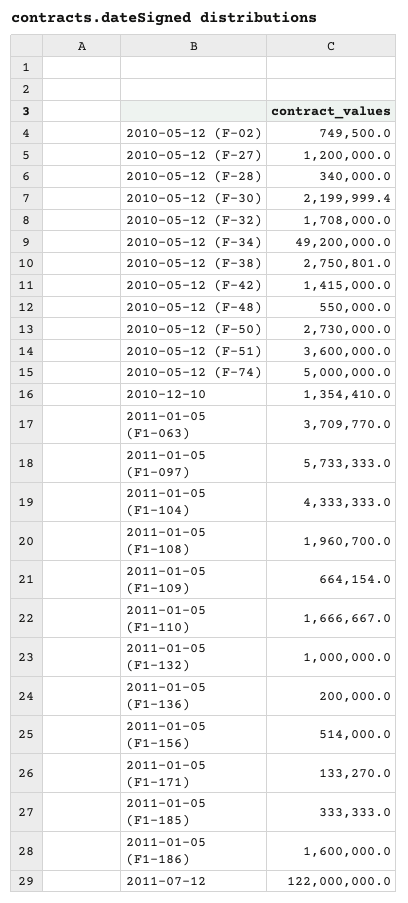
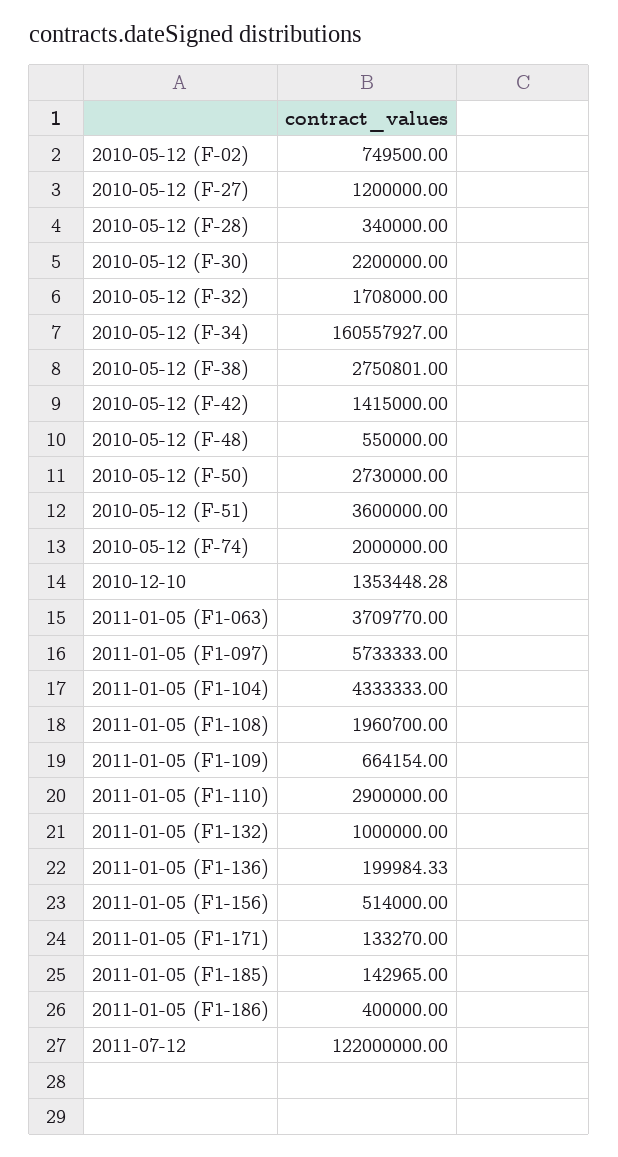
2010-05-12 (F-30): 2199999.4 -> 2200000
2010-05-12 (F-34): 49200000 -> 160557927
2010-05-12 (F-74): 5000000 -> 2000000
2010-12-10: 1354410 -> 1353448.28
2011-01-05 (F1-110): 1666667 -> 2900000
2011-01-05 (F1-136): 200000 -> 199984.33
2011-01-05 (F1-185): 333333 -> 142965
2011-01-05 (F1-186): 1600000 -> 400000

